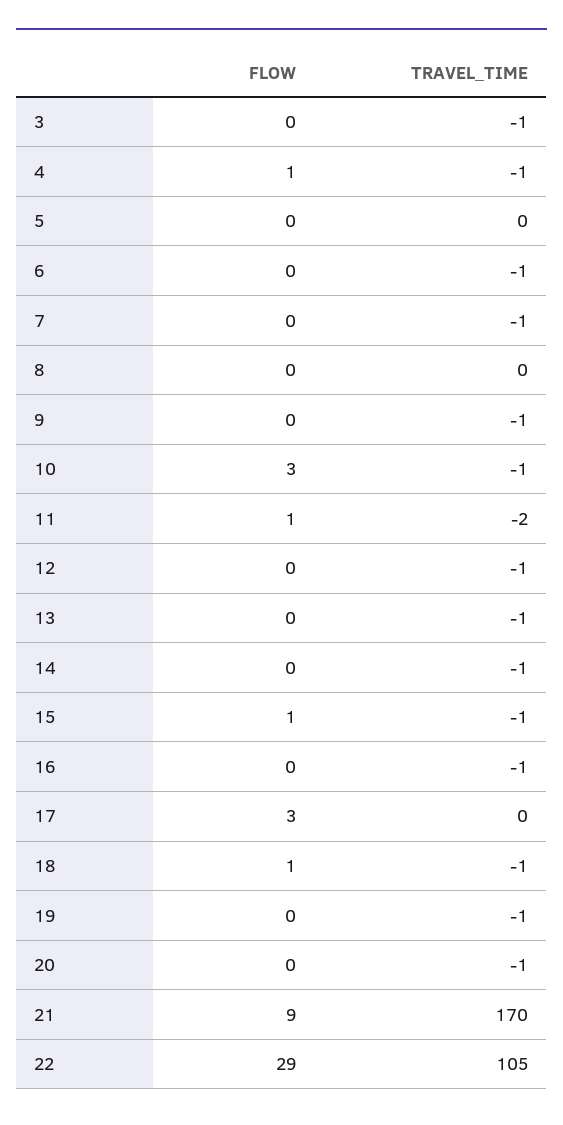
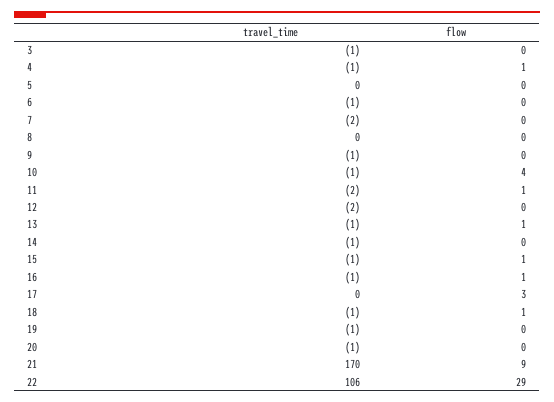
TRAVEL_TIME, 7: -1 -> -2
FLOW, 10: 3 -> 4
TRAVEL_TIME, 12: -1 -> -2
FLOW, 13: 0 -> 1
FLOW, 16: 0 -> 1
TRAVEL_TIME, 22: 105 -> 106

